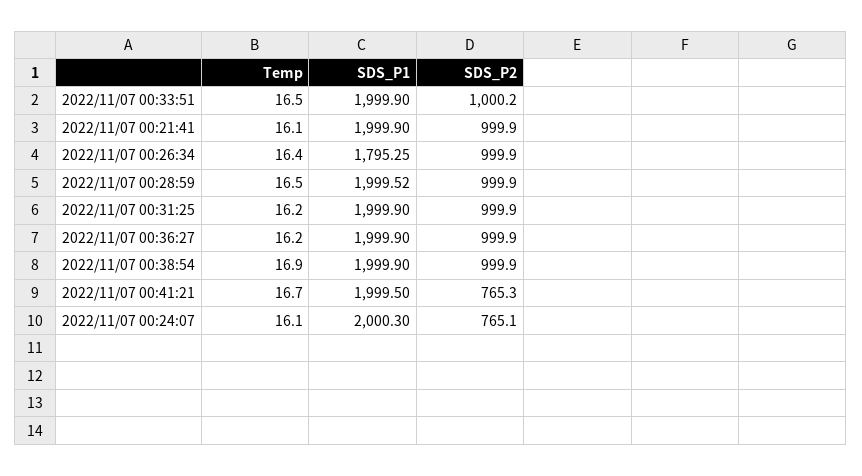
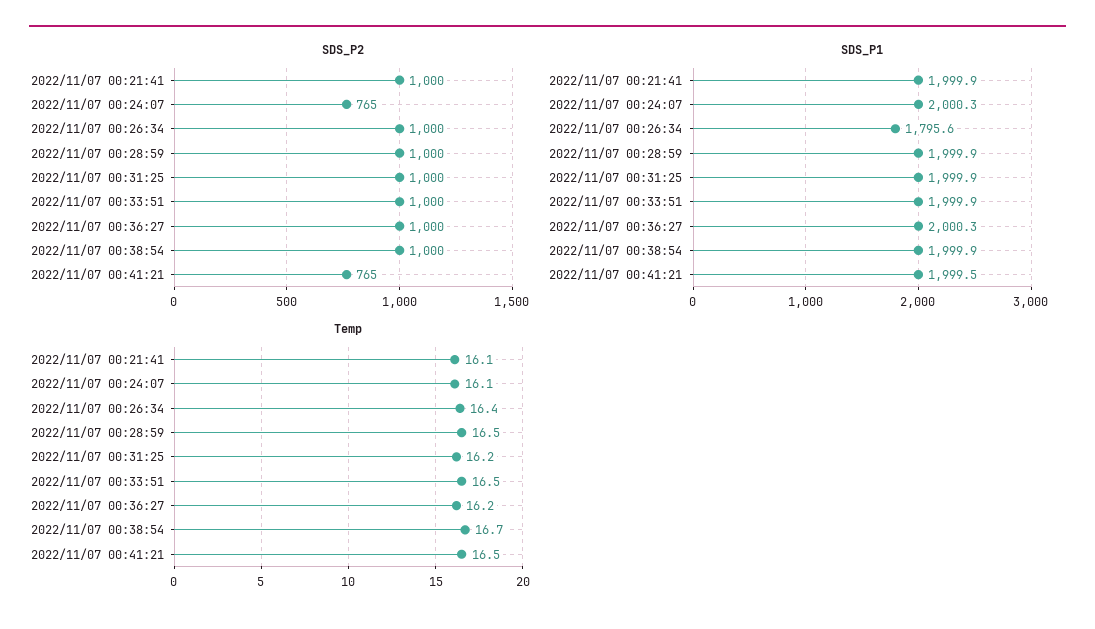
SDS_P1, 2022/11/07 00:26:34: 1795.25 -> 1795.6
SDS_P1, 2022/11/07 00:28:59: 1999.52 -> 1999.9
SDS_P1, 2022/11/07 00:36:27: 1999.9 -> 2000.3
Temp, 2022/11/07 00:38:54: 16.9 -> 16.7
Temp, 2022/11/07 00:41:21: 16.7 -> 16.5

